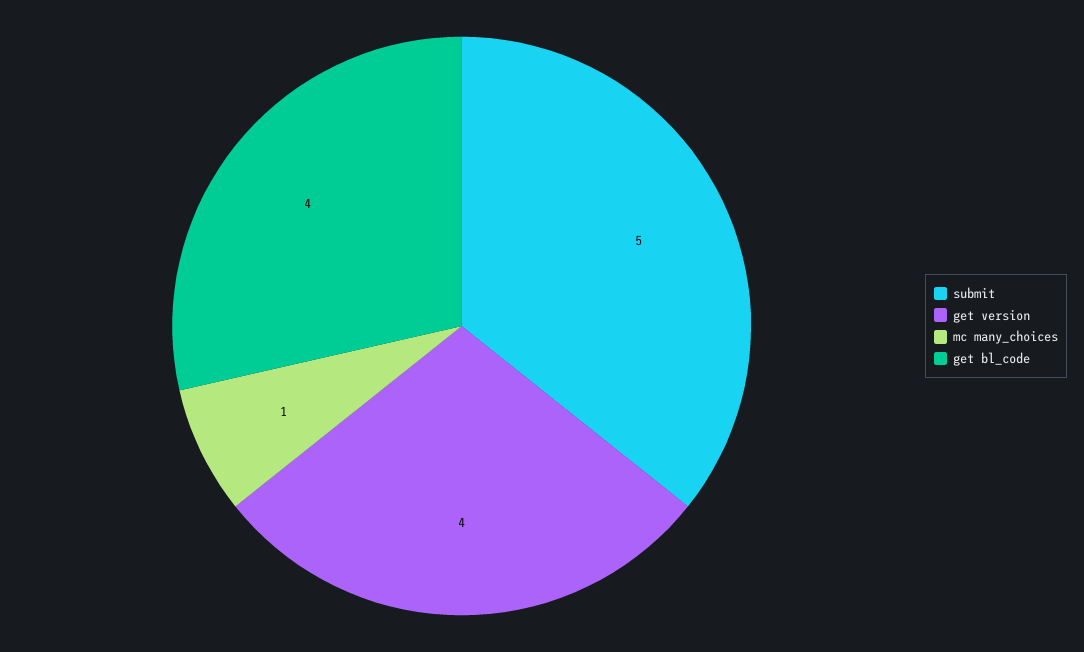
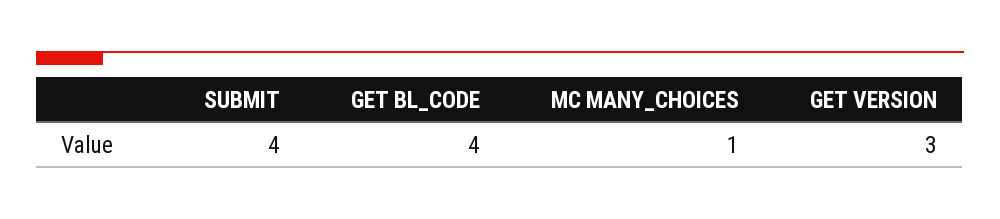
submit: 5 -> 4
get version: 4 -> 3

